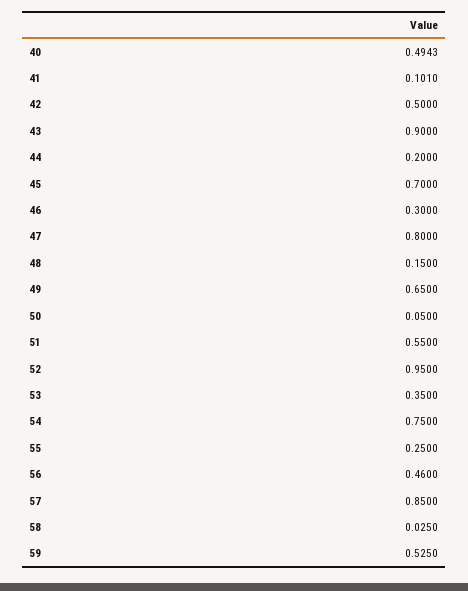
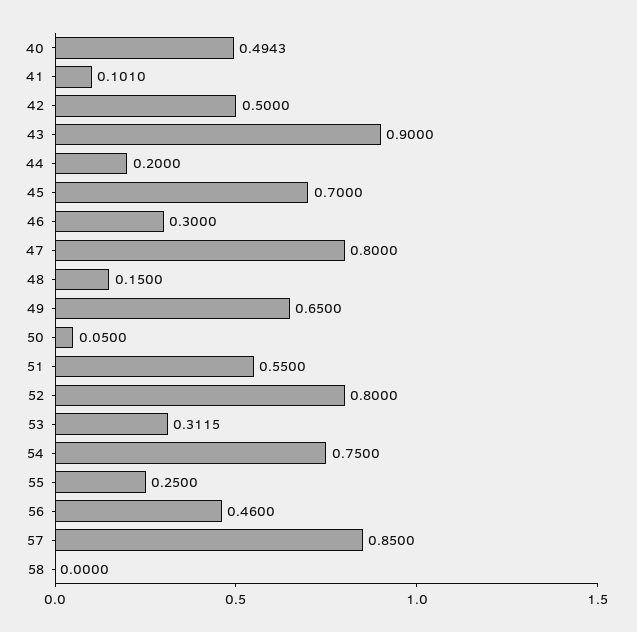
52: 0.95 -> 0.8
53: 0.35 -> 0.3115
58: 0.025 -> 0
59: 0.525 -> none

